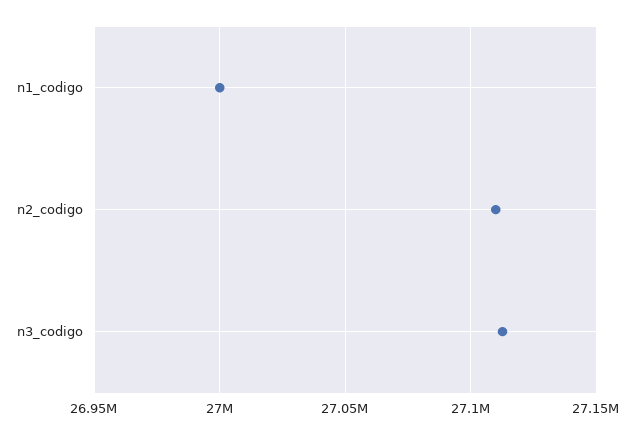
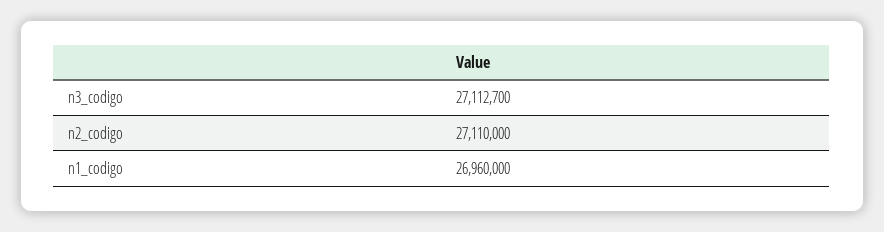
n1_codigo: 27000000 -> 26960000

